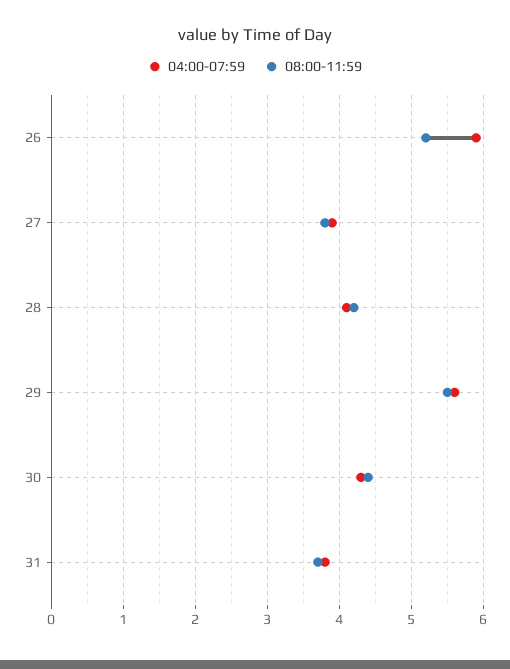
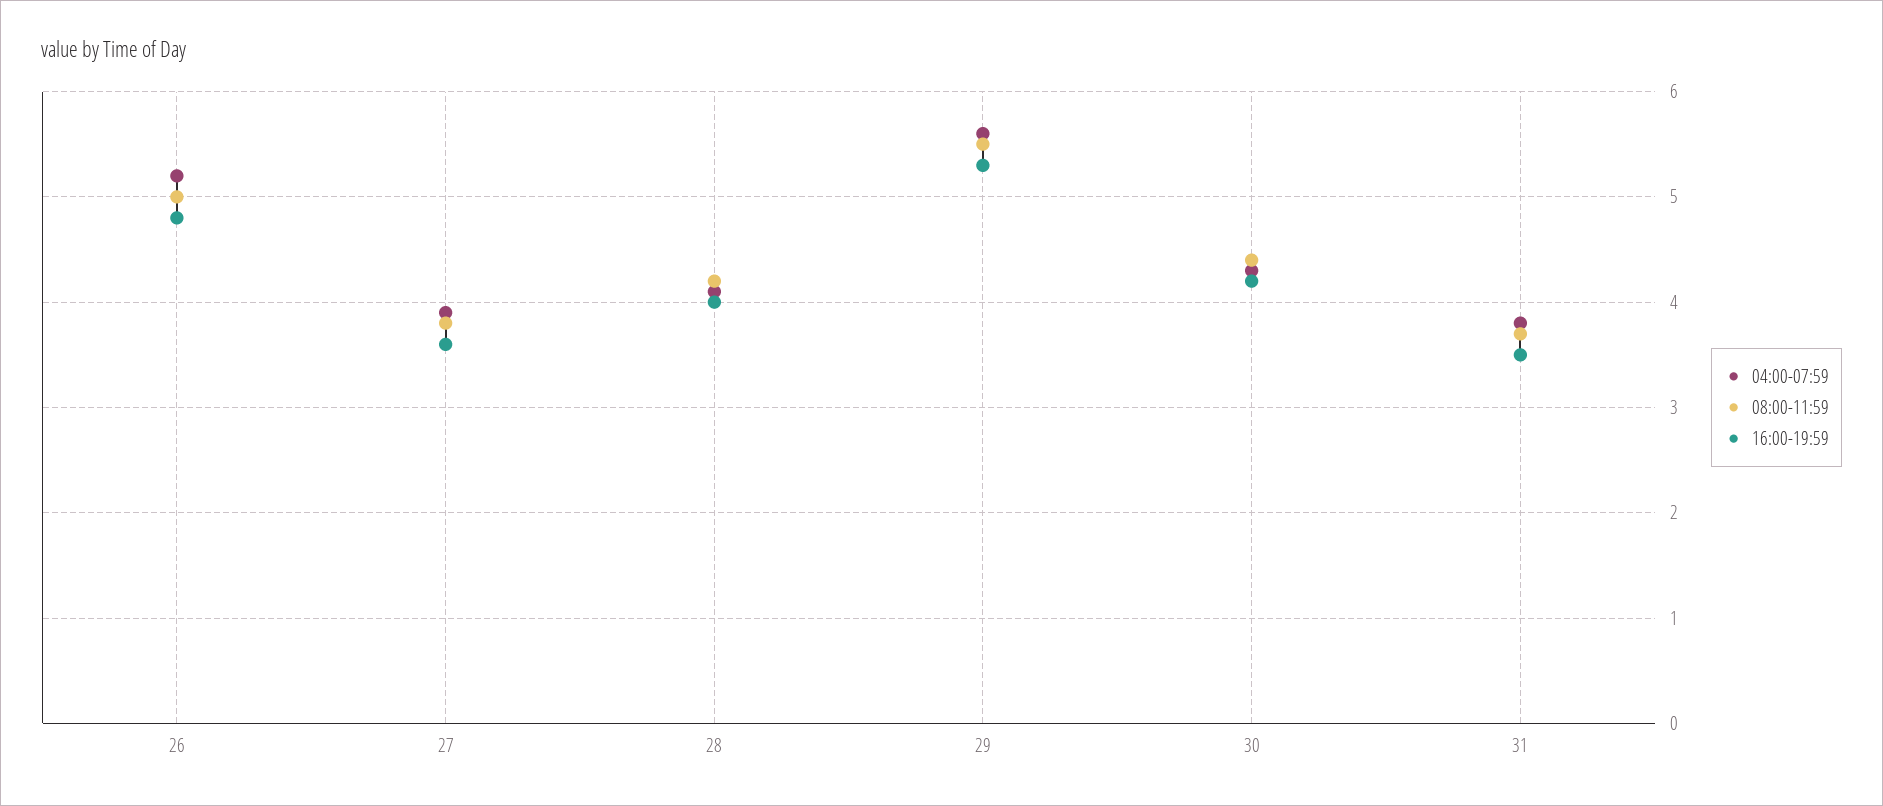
04:00-07:59, 26: 5.9 -> 5.2
08:00-11:59, 26: 5.2 -> 5
16:00-19:59, 26: none -> 4.8
16:00-19:59, 27: none -> 3.6
16:00-19:59, 28: none -> 4
16:00-19:59, 29: none -> 5.3
16:00-19:59, 30: none -> 4.2
16:00-19:59, 31: none -> 3.5

